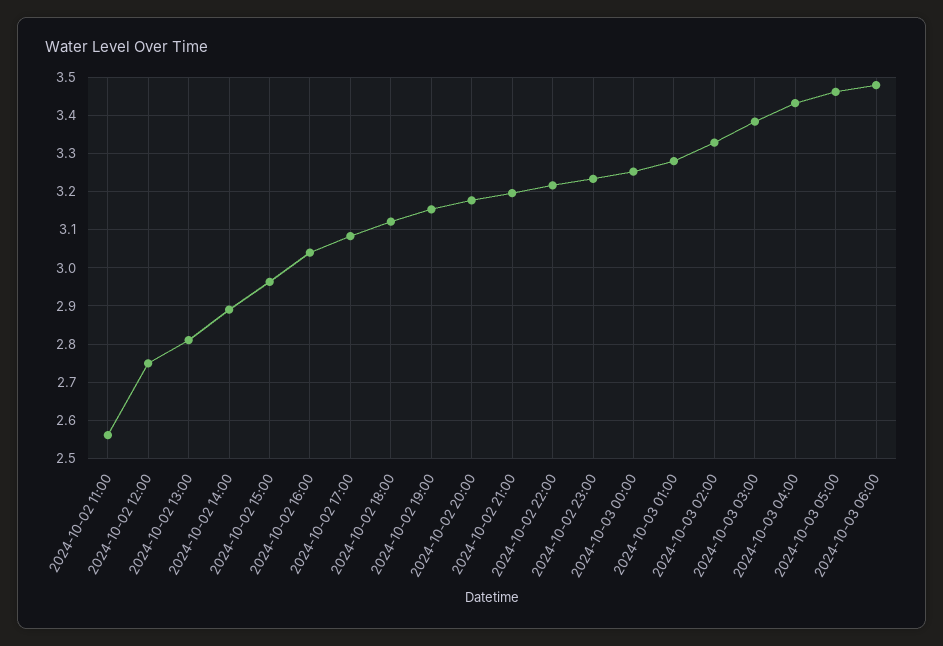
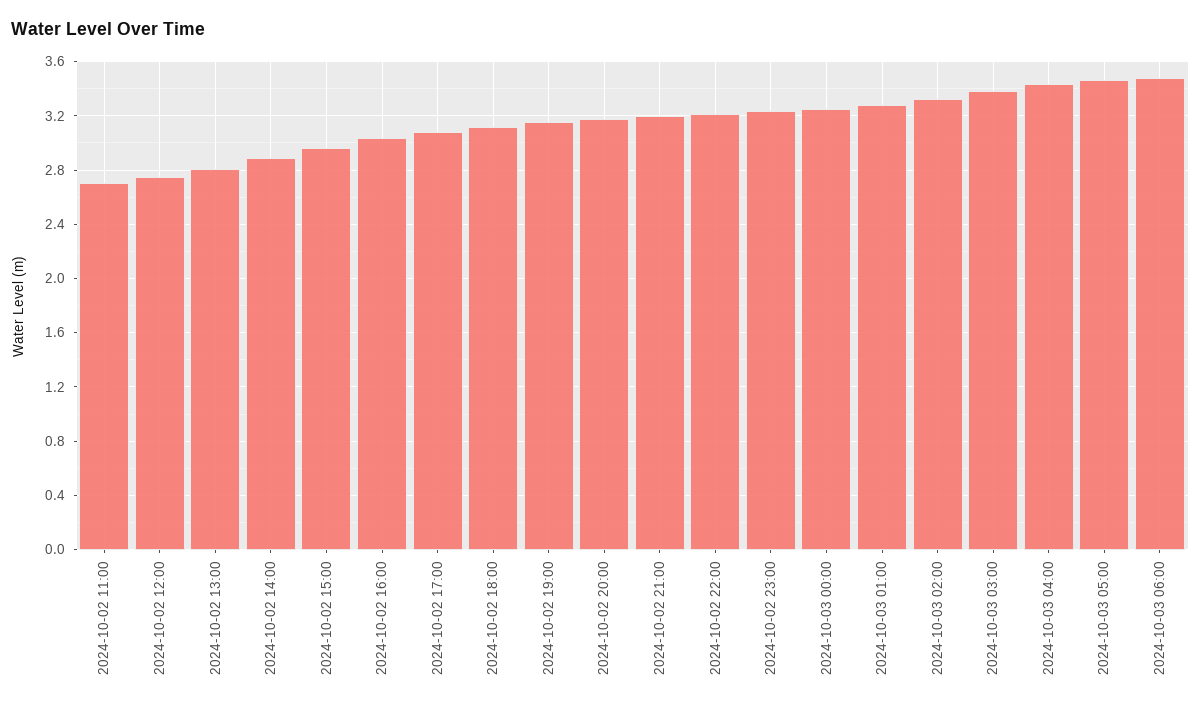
2024-10-02 11:00: 2.56 -> 2.7

